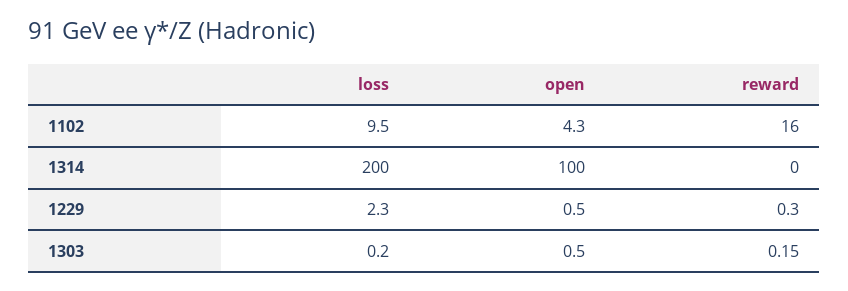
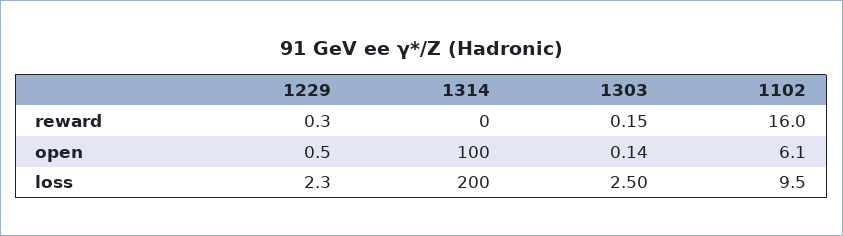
open, 1102: 4.3 -> 6.1
loss, 1303: 0.2 -> 2.5
open, 1303: 0.5 -> 0.14

